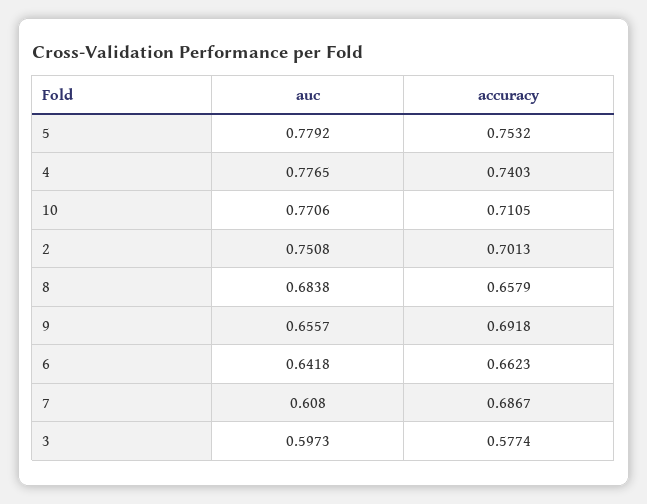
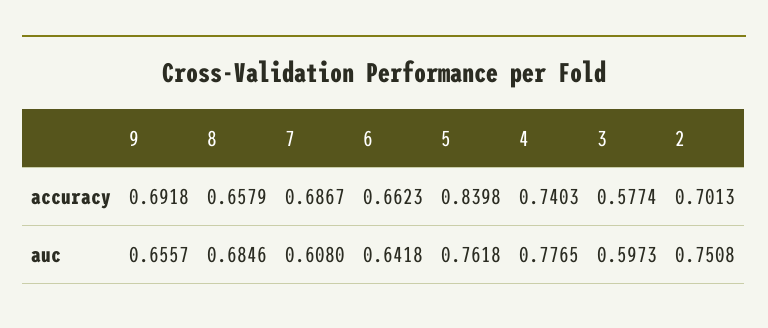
auc, 5: 0.7792 -> 0.7618
accuracy, 5: 0.7532 -> 0.8398
auc, 10: 0.7706 -> none
accuracy, 10: 0.7105 -> none
auc, 8: 0.6838 -> 0.6846

